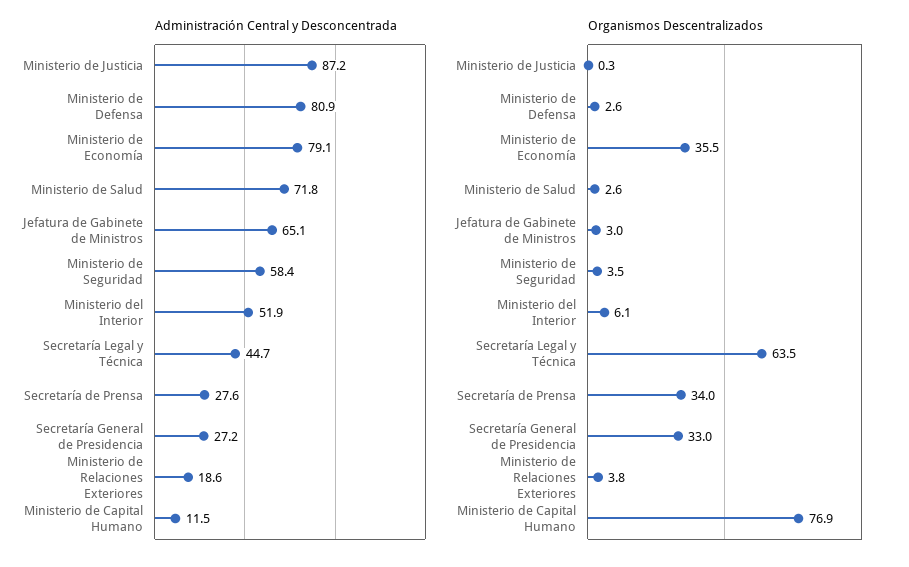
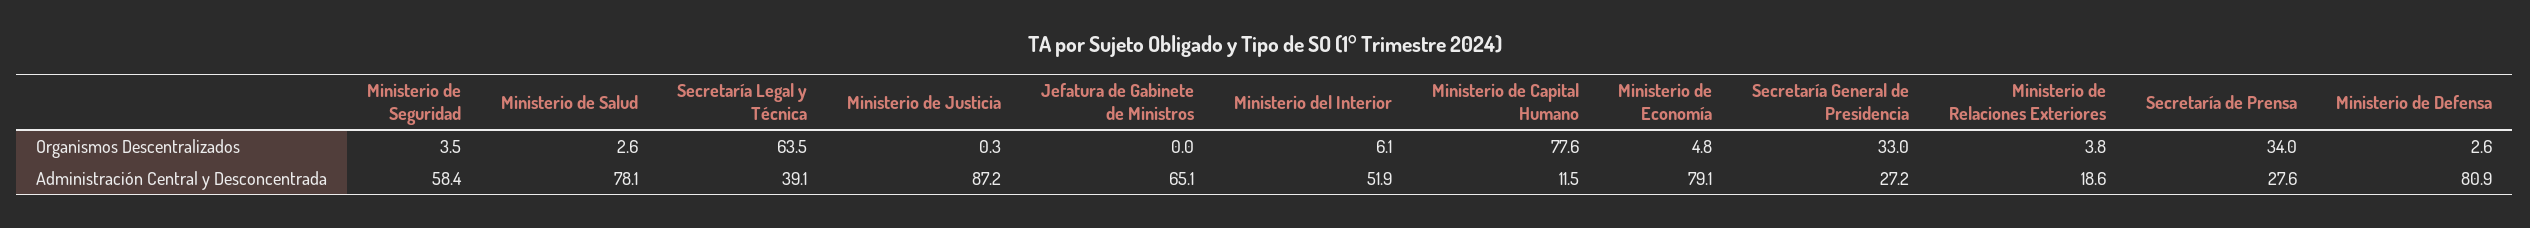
Administración Central y Desconcentrada, Ministerio de Salud: 71.8 -> 78.1
Administración Central y Desconcentrada, Secretaría Legal y Técnica: 44.7 -> 39.1
Organismos Descentralizados, Ministerio de Economía: 35.5 -> 4.8
Organismos Descentralizados, Jefatura de Gabinete de Ministros: 3 -> 0
Organismos Descentralizados, Ministerio de Capital Humano: 76.9 -> 77.6

